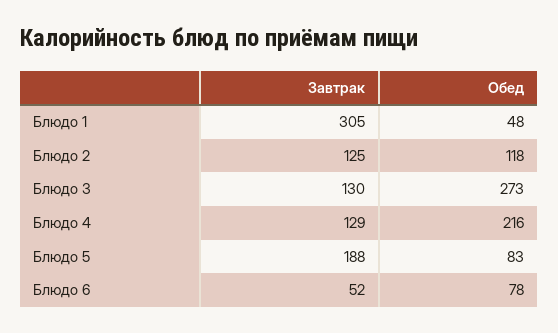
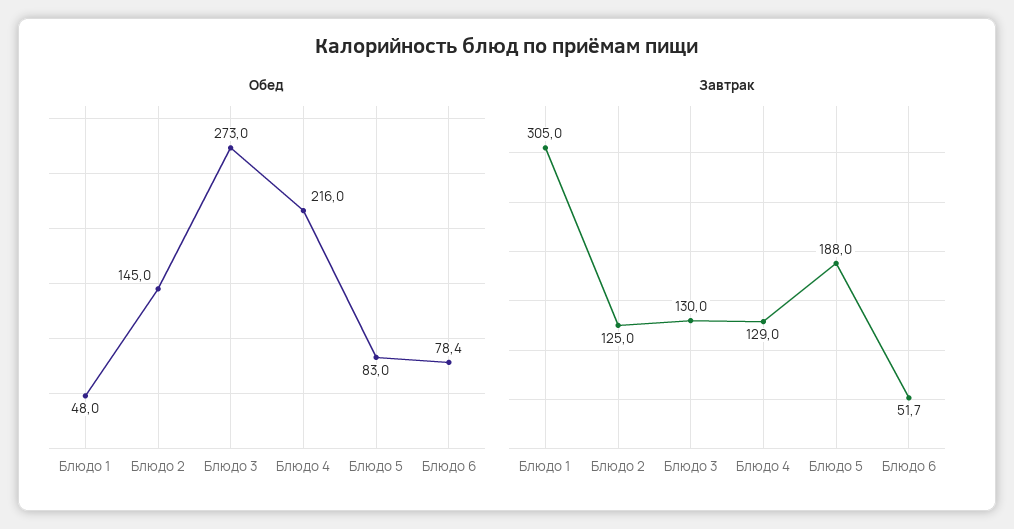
Обед, Блюдо 2: 118 -> 145

